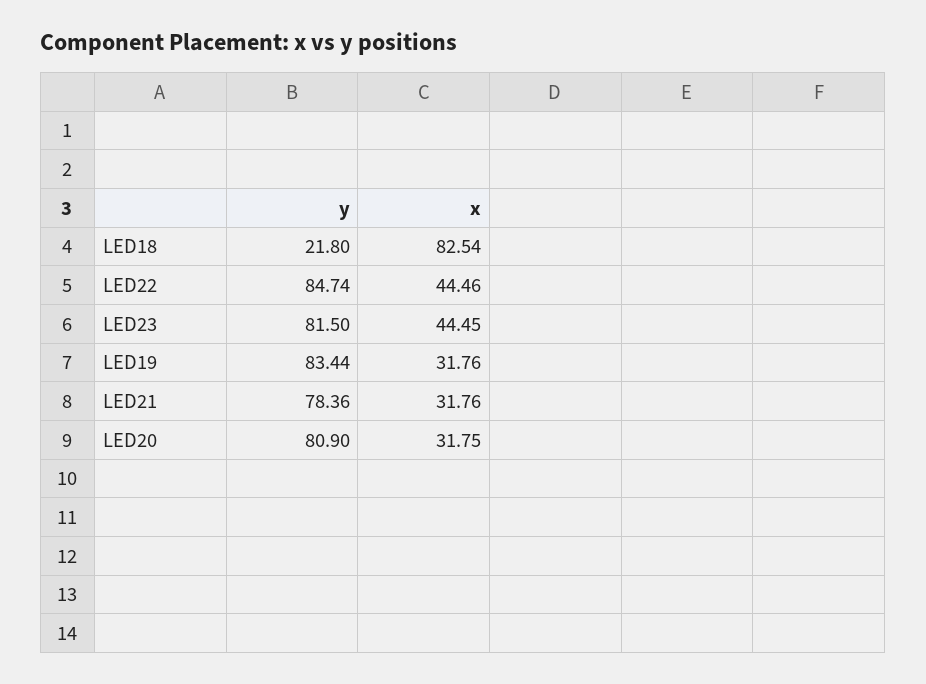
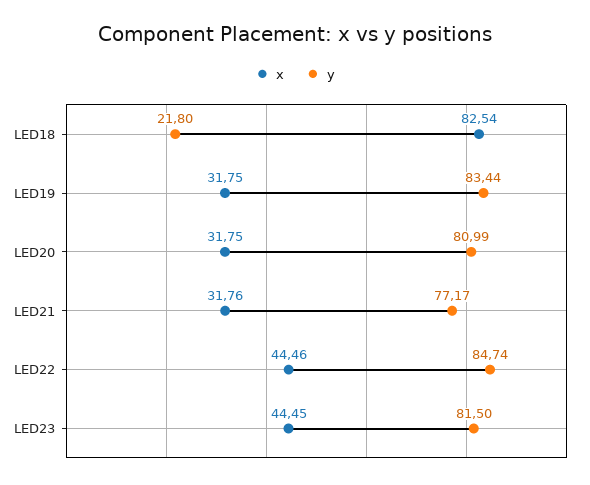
x, LED19: 31.76 -> 31.75
y, LED21: 78.36 -> 77.17
y, LED20: 80.9 -> 80.99

